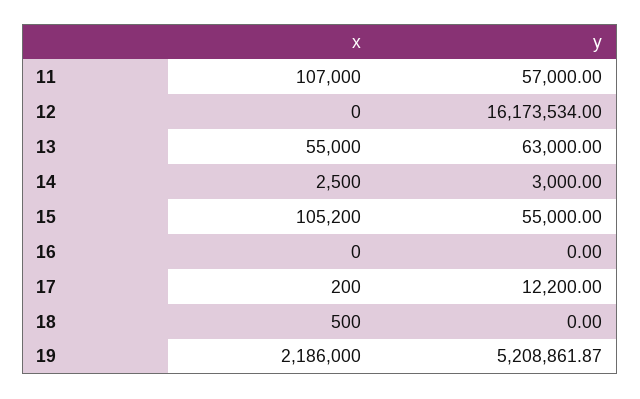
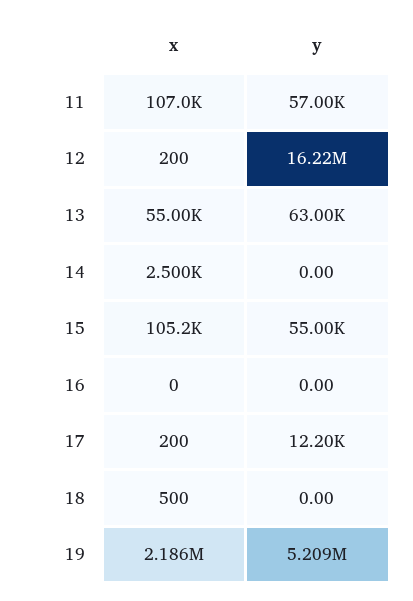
x, 12: 0 -> 200
y, 12: 16173534 -> 16220000
y, 14: 3000 -> 0

